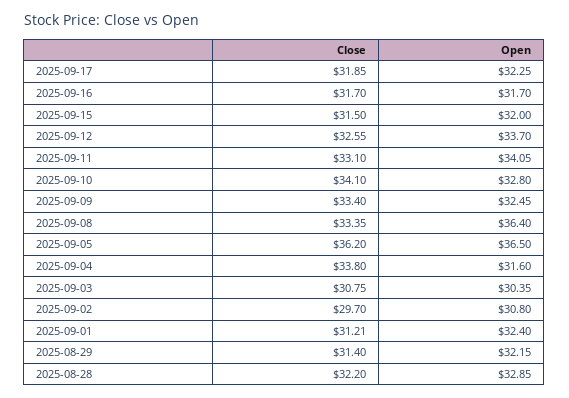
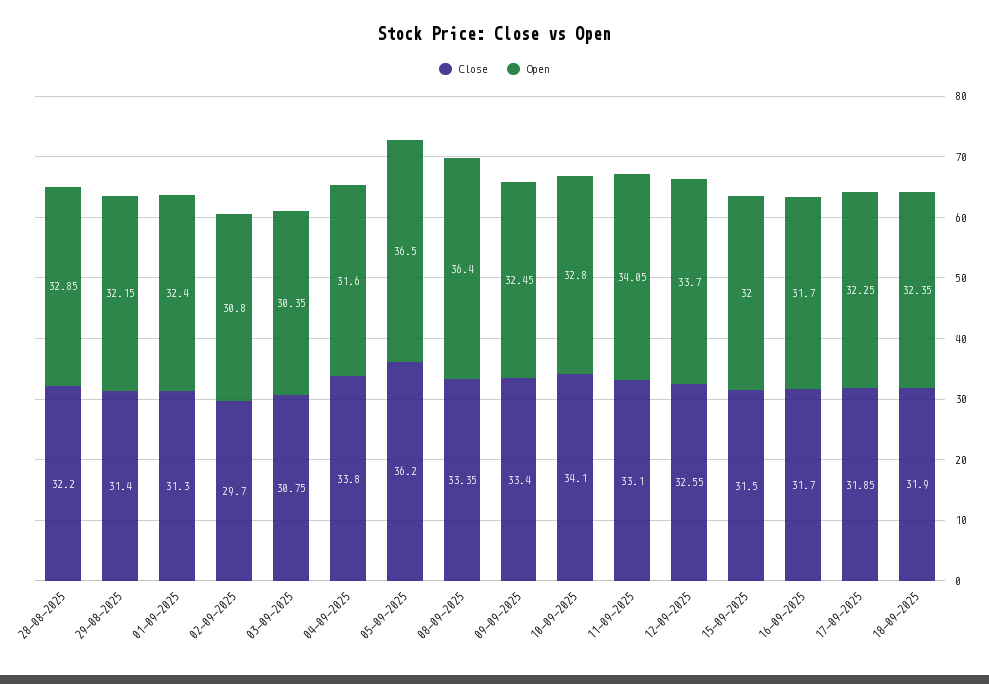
Close, 2025-09-01: 31.21 -> 31.3
Close, 18-09-2025: none -> 31.9
Open, 18-09-2025: none -> 32.35

